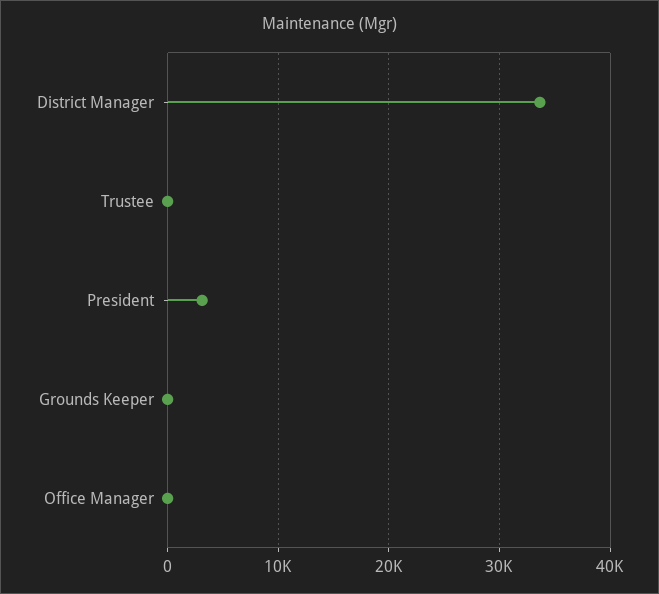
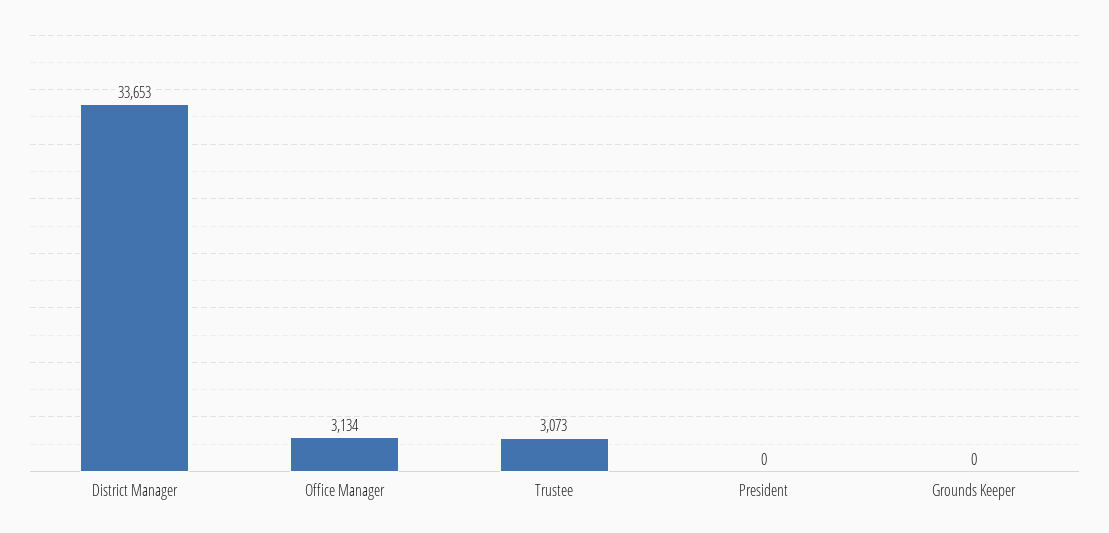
Trustee: 0 -> 3073
President: 3000 -> 0
Office Manager: 0 -> 3134

